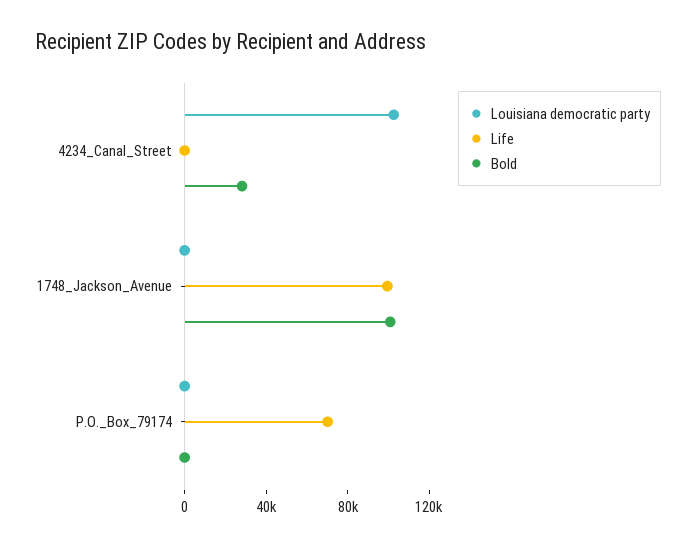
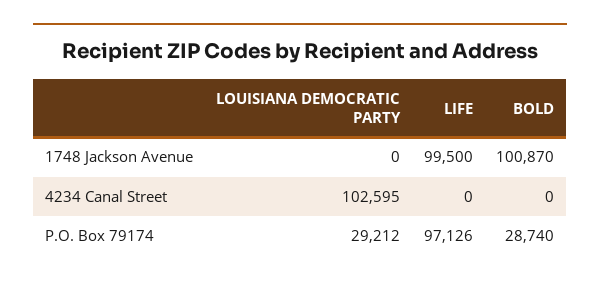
Bold, 4234_Canal_Street: 30000 -> 0
Louisiana democratic party, P.O._Box_79174: 0 -> 29212
Life, P.O._Box_79174: 70000 -> 97126
Bold, P.O._Box_79174: 0 -> 28740

